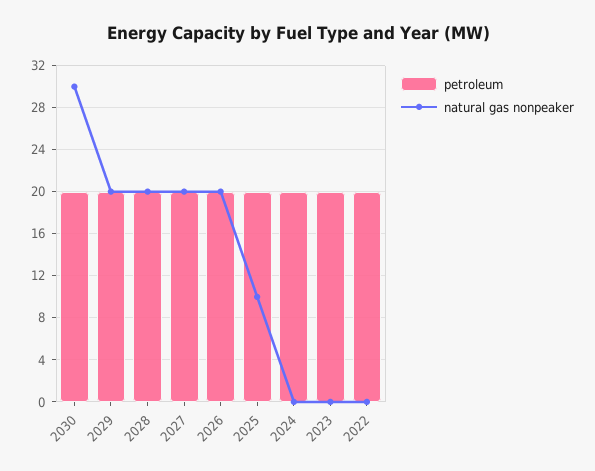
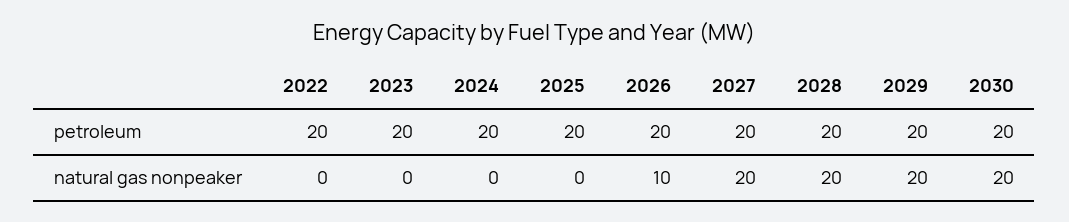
natural gas nonpeaker, 2030: 30 -> 20
natural gas nonpeaker, 2026: 20 -> 10
natural gas nonpeaker, 2025: 10 -> 0

